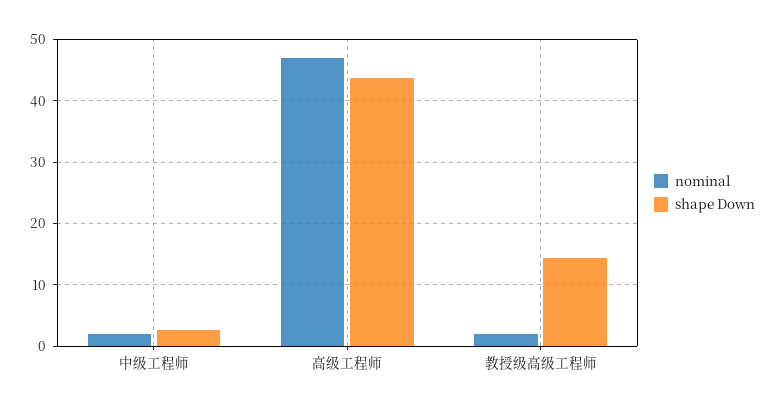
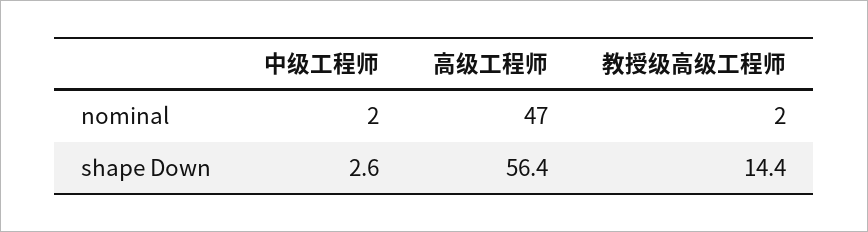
shape Down, 高级工程师: 44 -> 56.4

